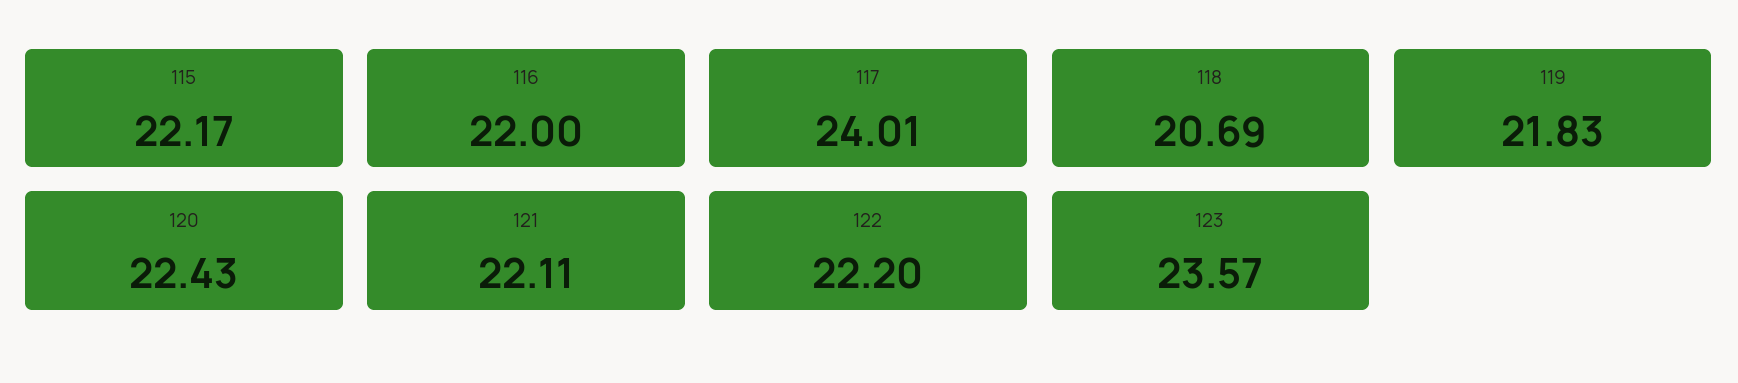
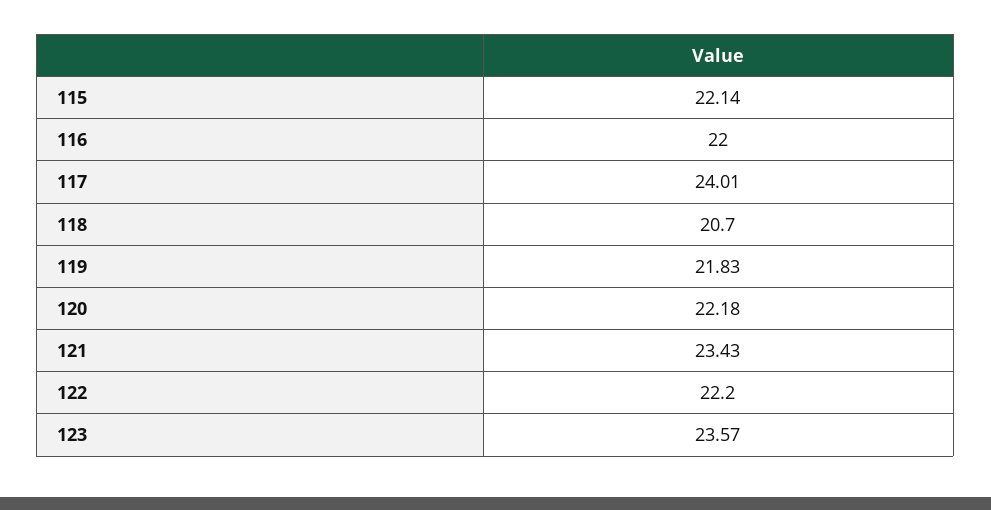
115: 22.17 -> 22.14
118: 20.69 -> 20.7
120: 22.43 -> 22.18
121: 22.11 -> 23.43

